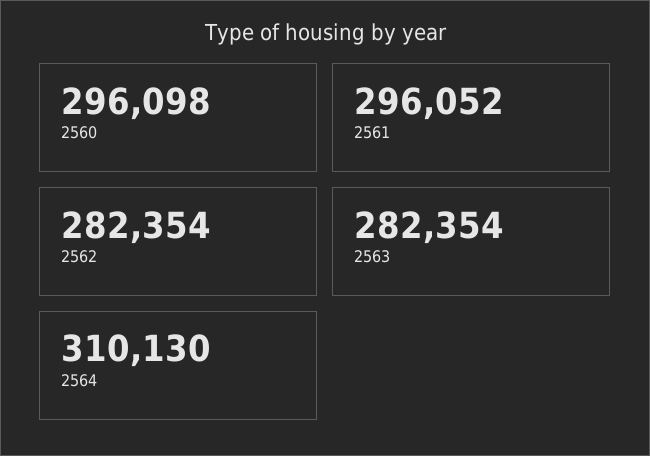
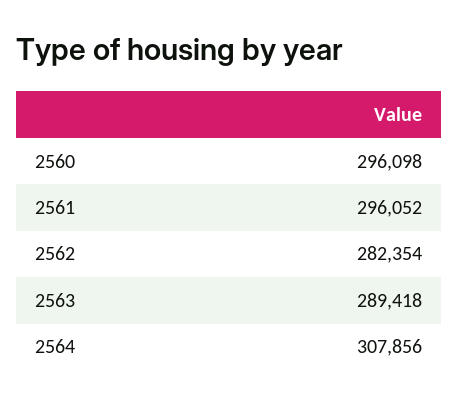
2563: 282354 -> 289418
2564: 310130 -> 307856

